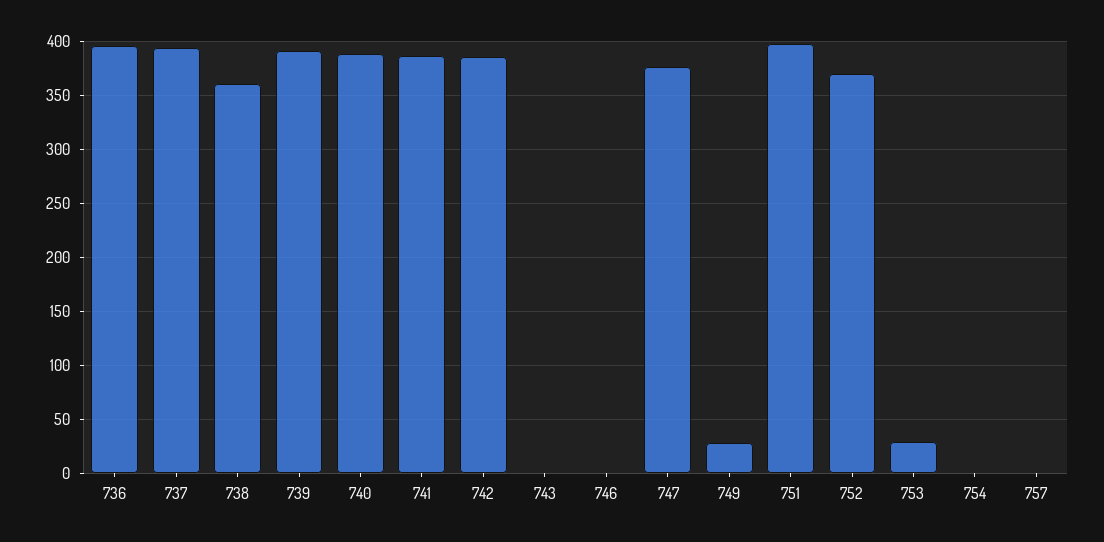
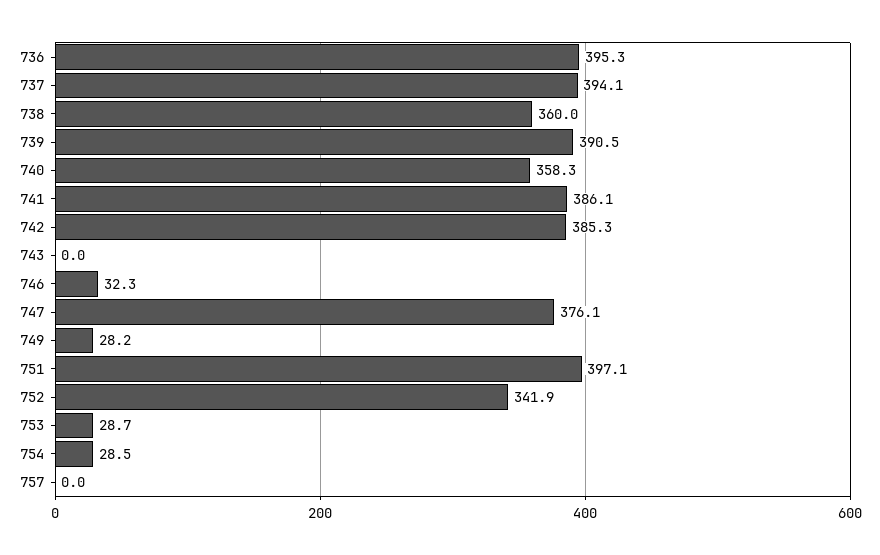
740: 390 -> 358.3
746: 0 -> 32.3
752: 370 -> 341.9
754: 0 -> 28.5

